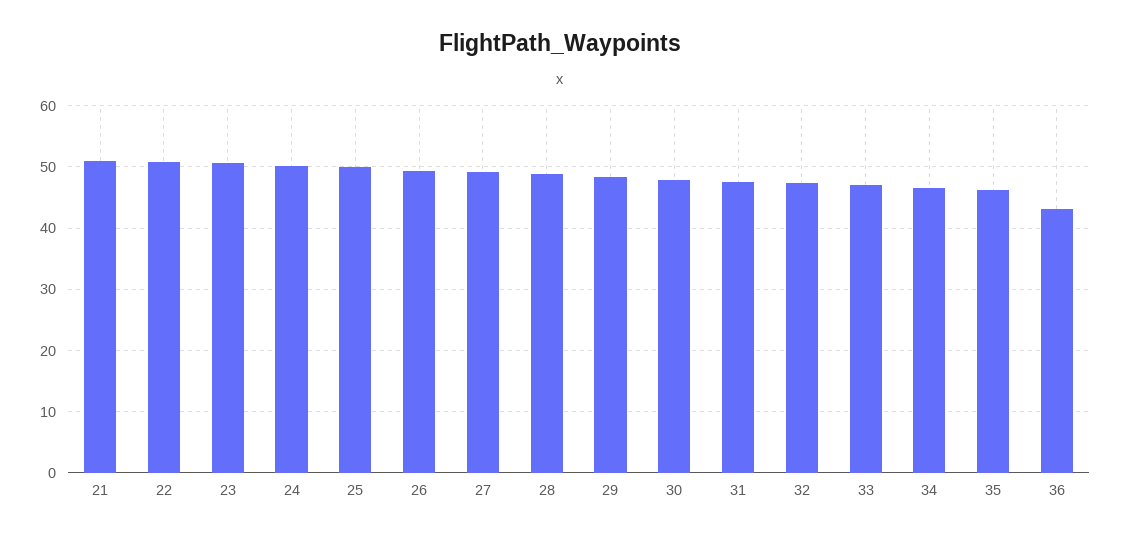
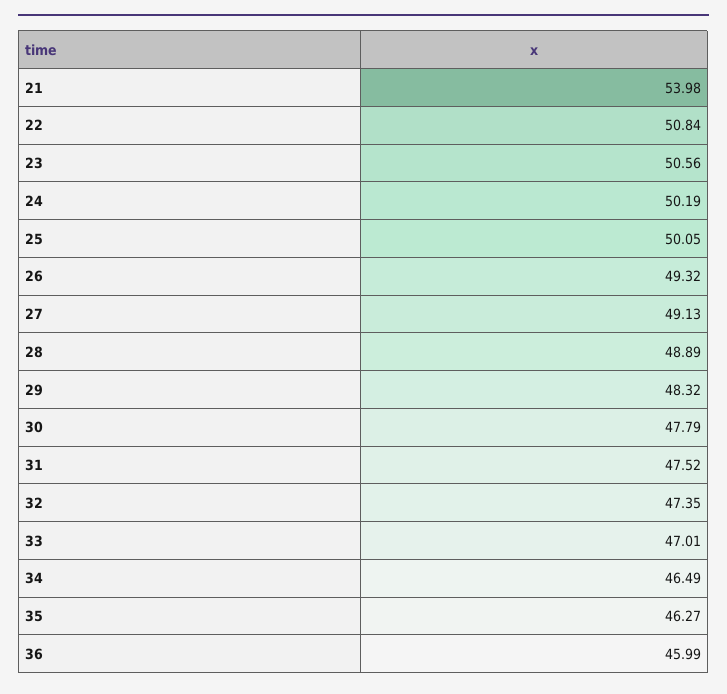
21: 51 -> 53.98
36: 43 -> 45.99

